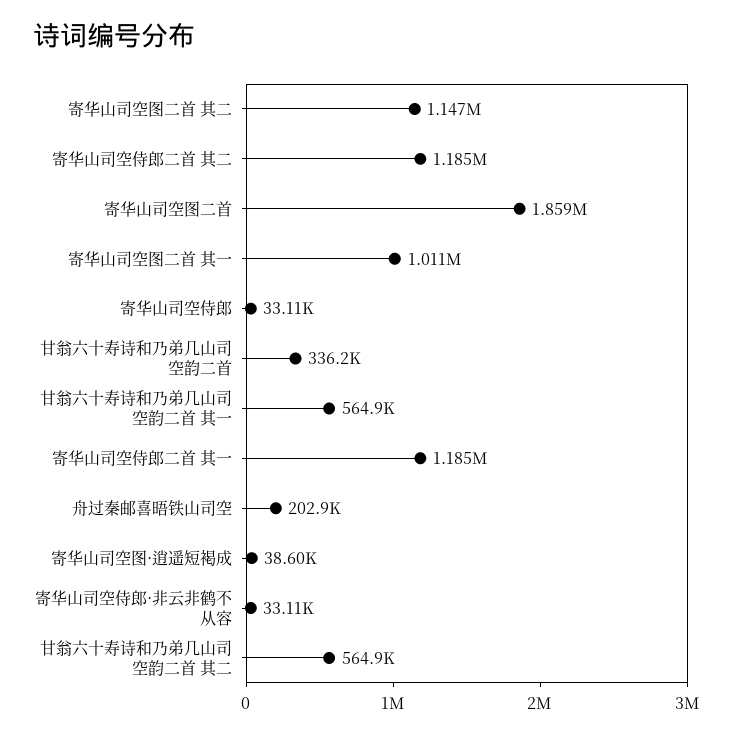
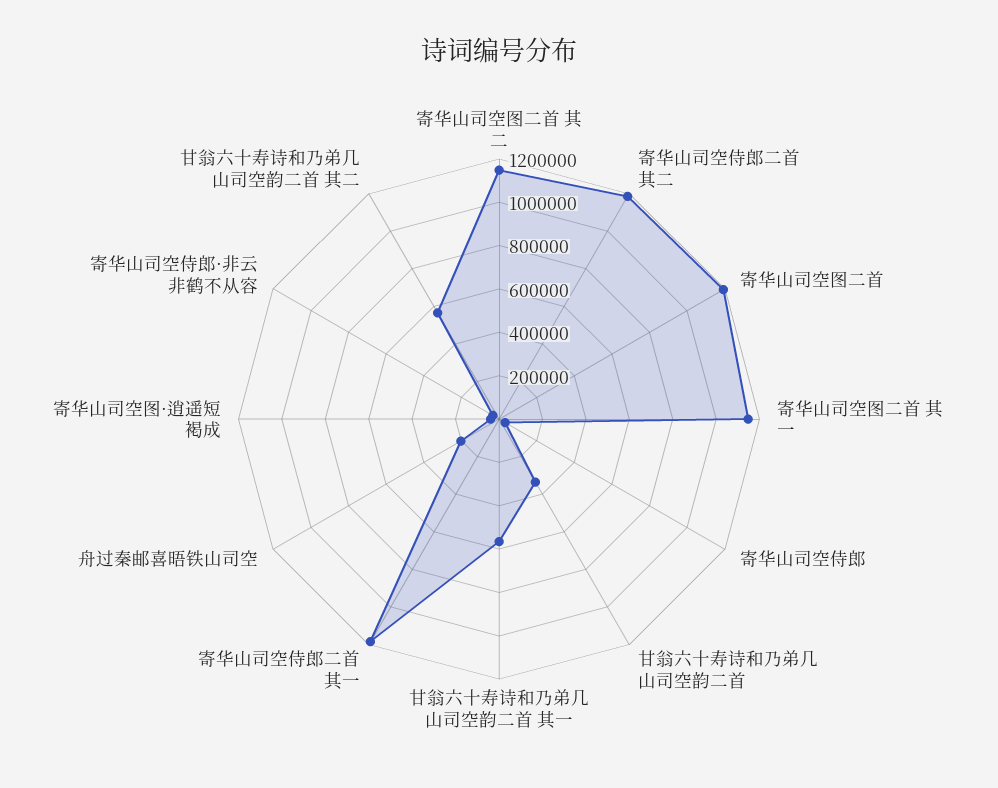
寄华山司空图二首: 1859000 -> 1200000
寄华山司空图二首 其一: 1011000 -> 1150000

